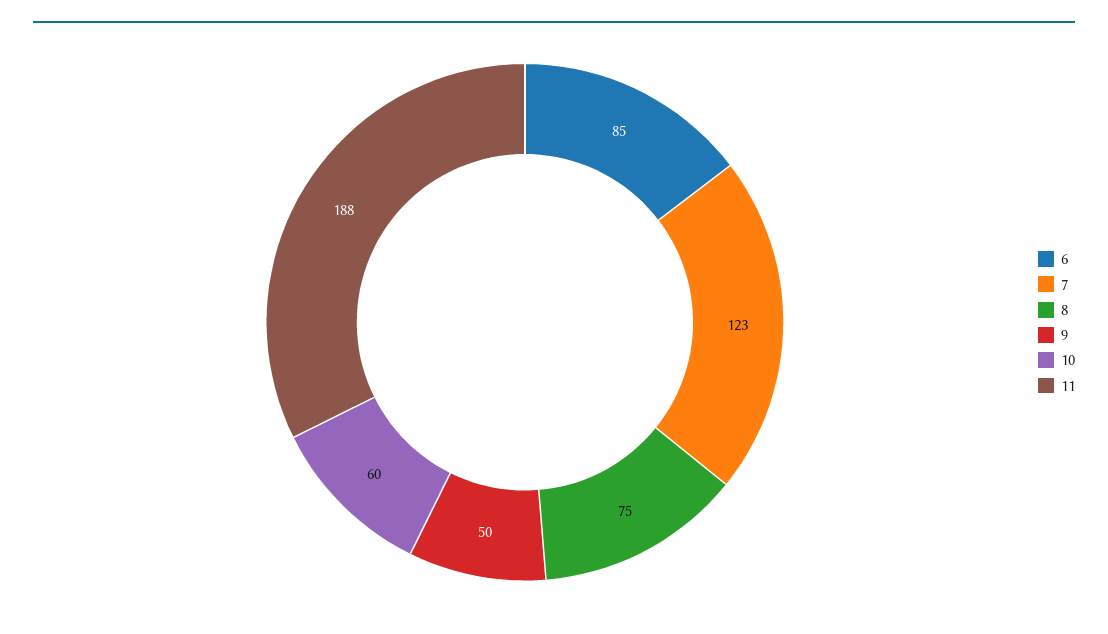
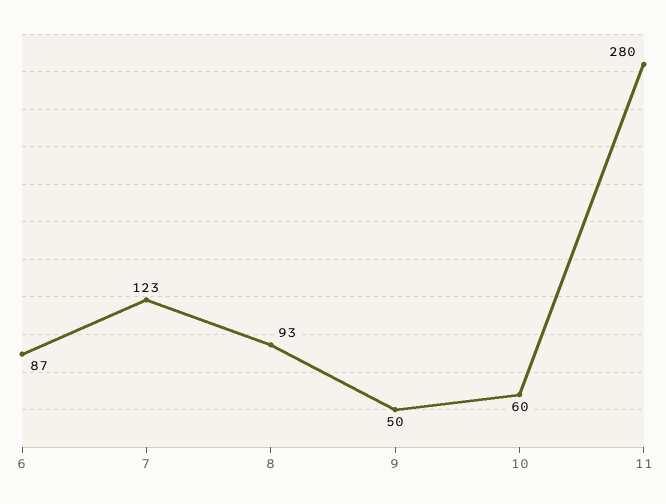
6: 85 -> 87
8: 75 -> 93
11: 188 -> 280

